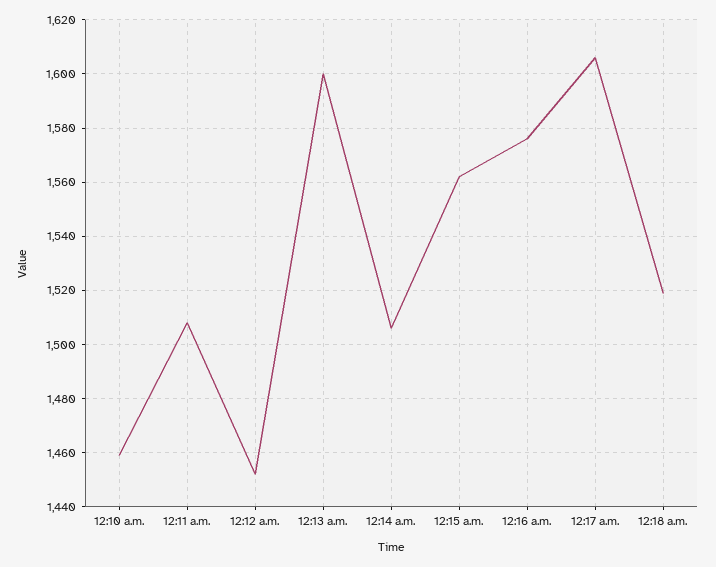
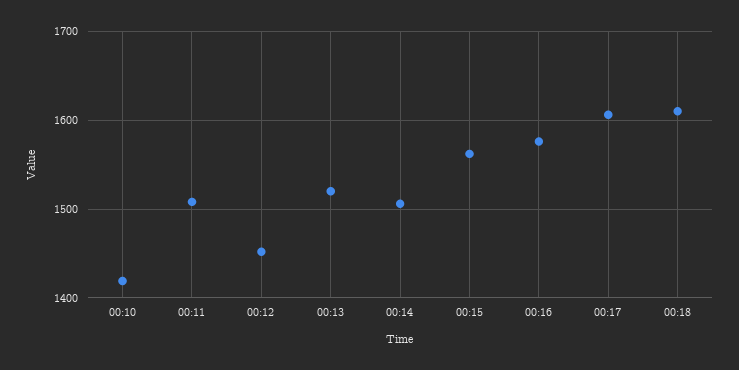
12:10 a.m.: 1460 -> 1420
12:13 a.m.: 1600 -> 1520
12:18 a.m.: 1520 -> 1610

